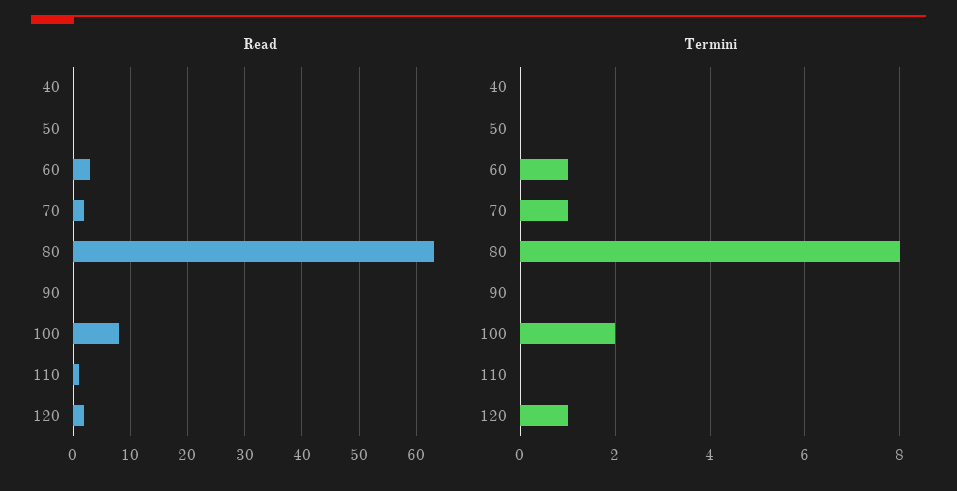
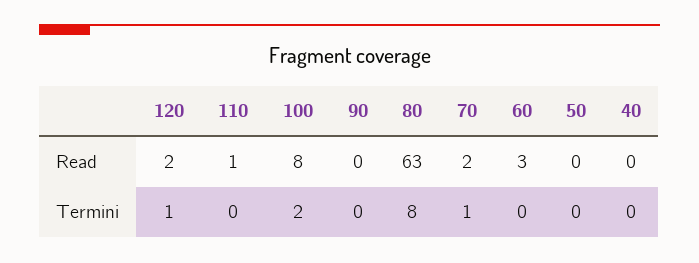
Termini, 60: 1 -> 0

